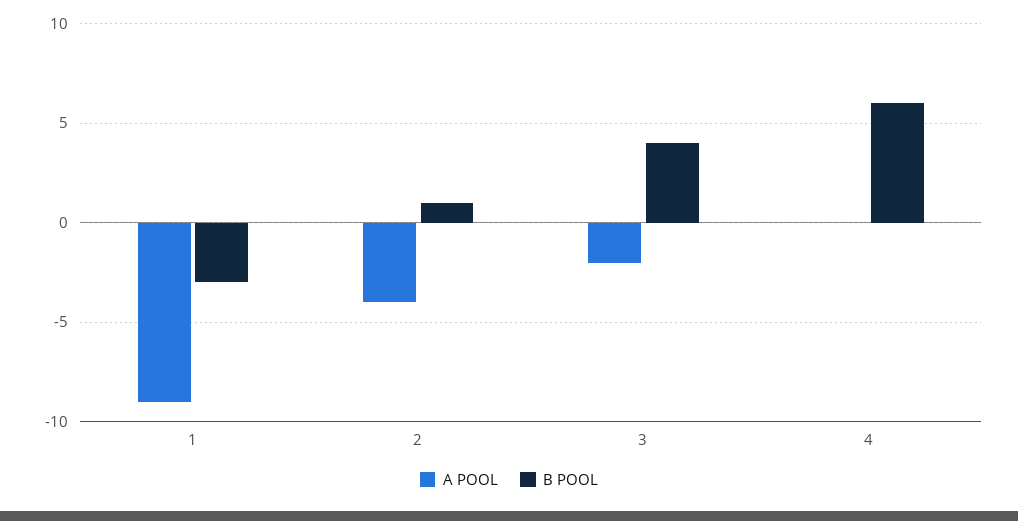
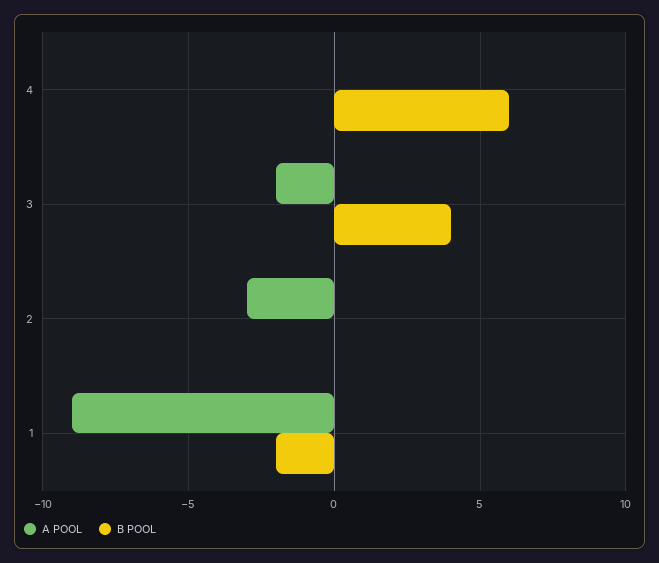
B POOL, 1: -3 -> -2
A POOL, 2: -4 -> -3
B POOL, 2: 1 -> 0

